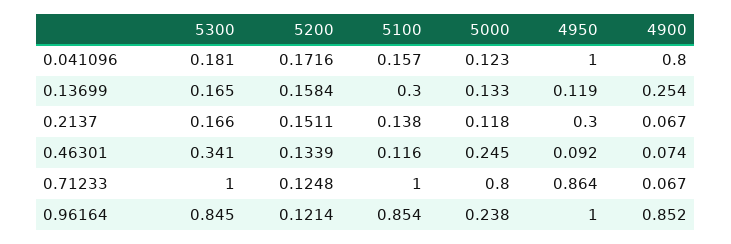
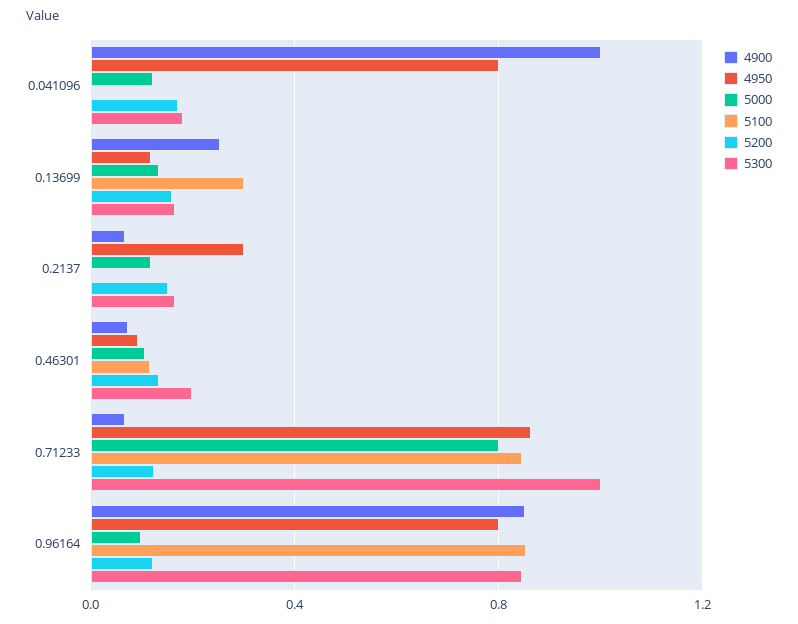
5100, 0.041096: 0.157 -> 0
4950, 0.041096: 1 -> 0.8
4900, 0.041096: 0.8 -> 1
5100, 0.2137: 0.138 -> 0
5300, 0.46301: 0.341 -> 0.2
5000, 0.46301: 0.245 -> 0.1
5100, 0.71233: 1 -> 0.85
5000, 0.96164: 0.238 -> 0.1
4950, 0.96164: 1 -> 0.8

